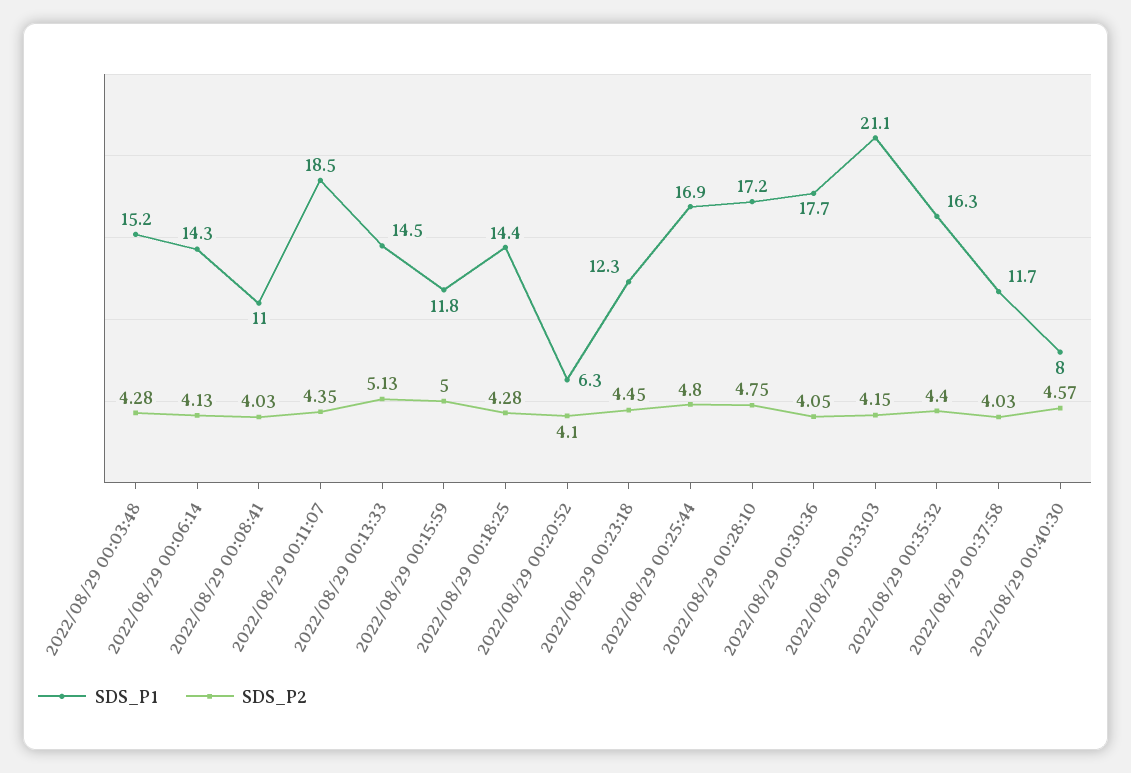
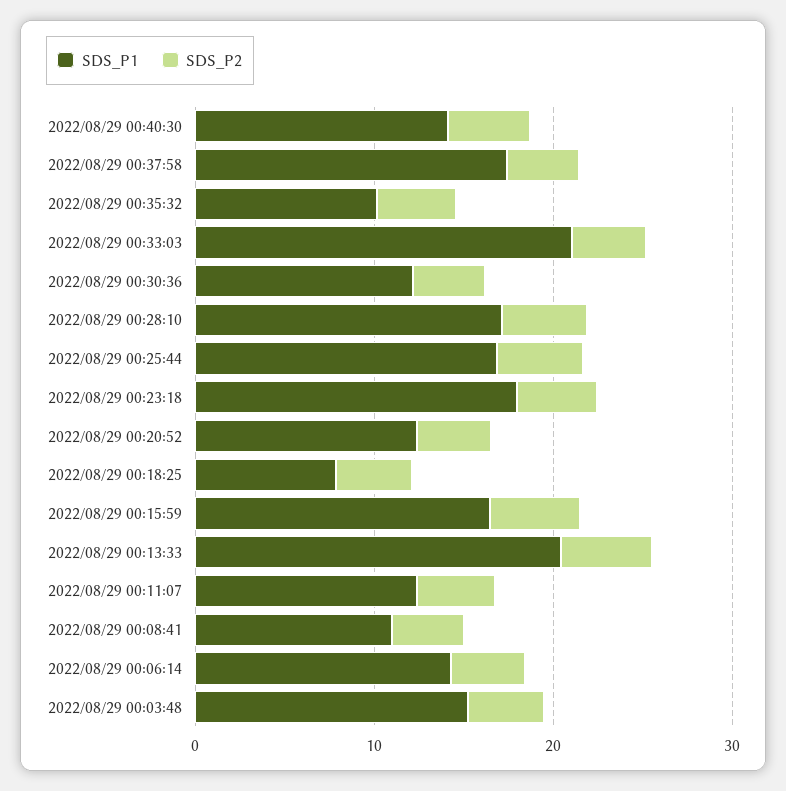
SDS_P1, 2022/08/29 00:11:07: 18.5 -> 12
SDS_P1, 2022/08/29 00:13:33: 14.5 -> 20
SDS_P1, 2022/08/29 00:15:59: 11.8 -> 16
SDS_P1, 2022/08/29 00:18:25: 14.4 -> 8
SDS_P1, 2022/08/29 00:20:52: 6.3 -> 12
SDS_P1, 2022/08/29 00:23:18: 12.3 -> 18
SDS_P1, 2022/08/29 00:30:36: 17.7 -> 12
SDS_P1, 2022/08/29 00:35:32: 16.3 -> 10
SDS_P1, 2022/08/29 00:37:58: 11.7 -> 18
SDS_P1, 2022/08/29 00:40:30: 8 -> 14

